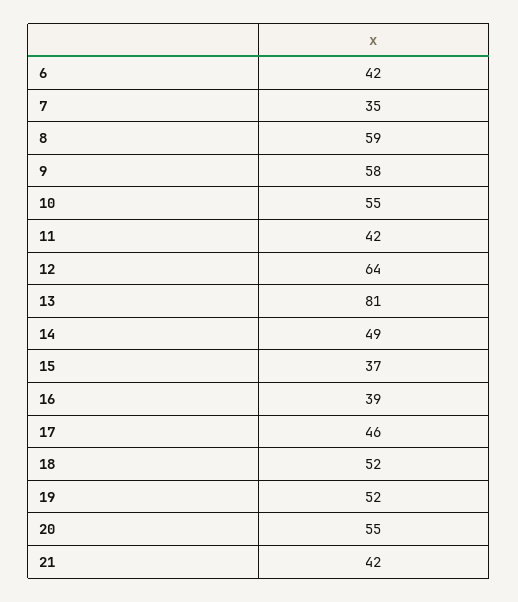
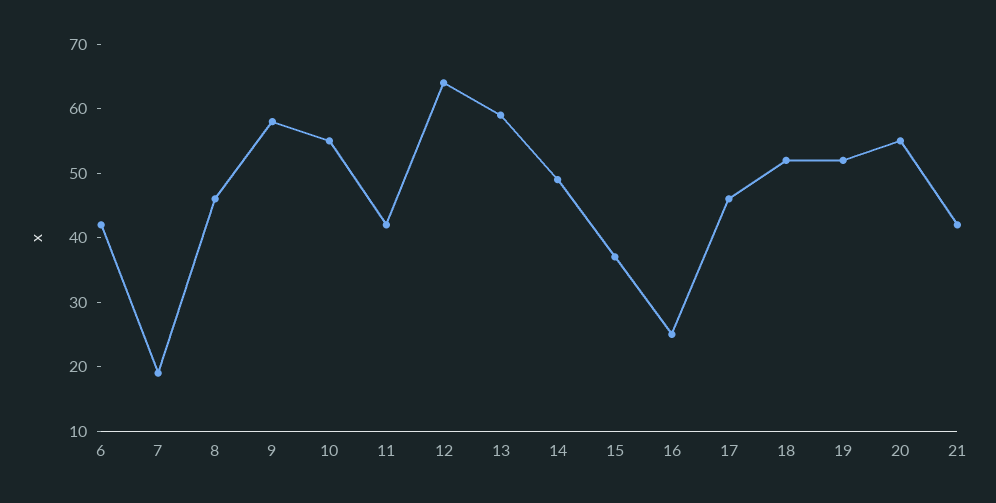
7: 35 -> 20
8: 59 -> 45
13: 81 -> 60
16: 39 -> 25

